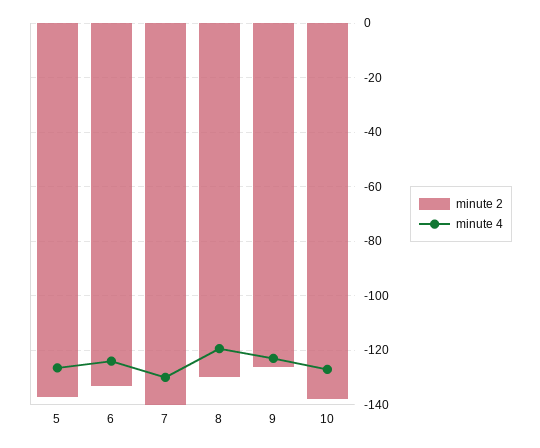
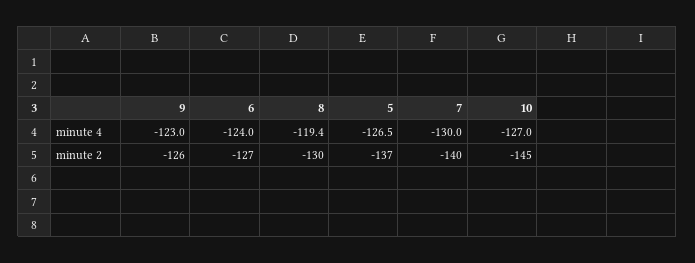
minute 2, 6: -132.5 -> -127
minute 2, 10: -137.5 -> -145

